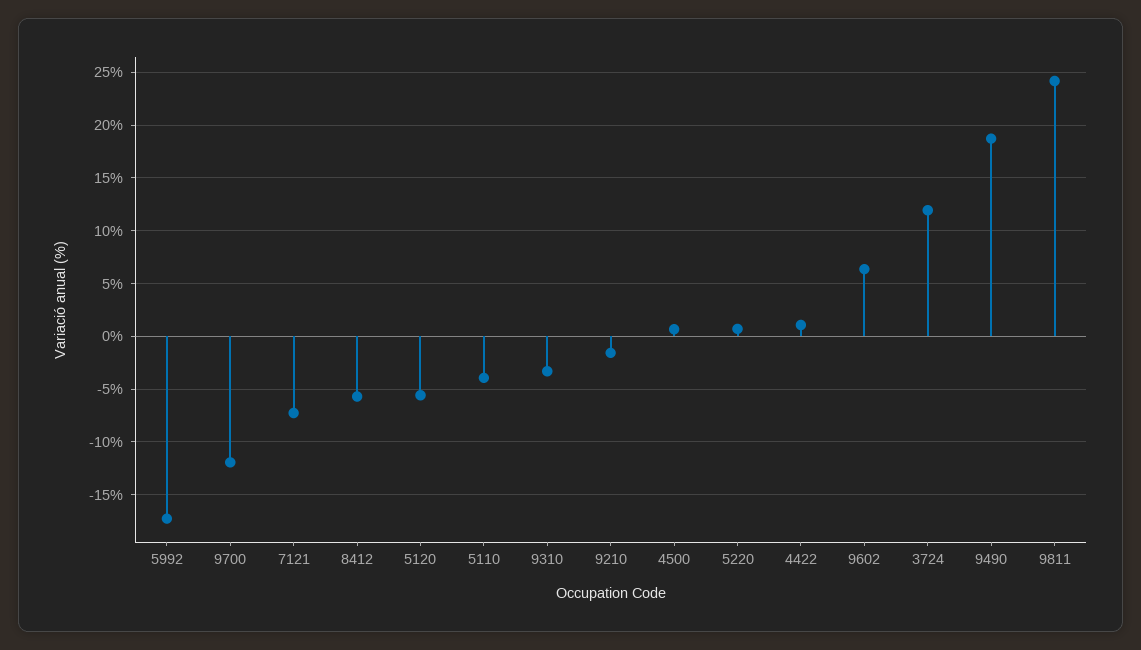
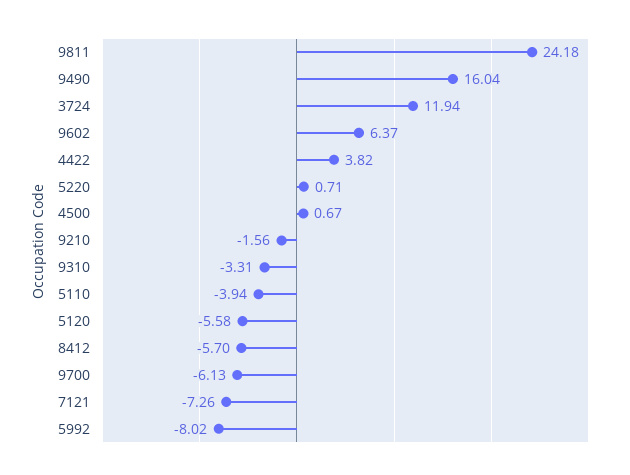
5992: -17 -> -8.02
9700: -12 -> -6.13
4422: 1 -> 3.82
9490: 19 -> 16.04

